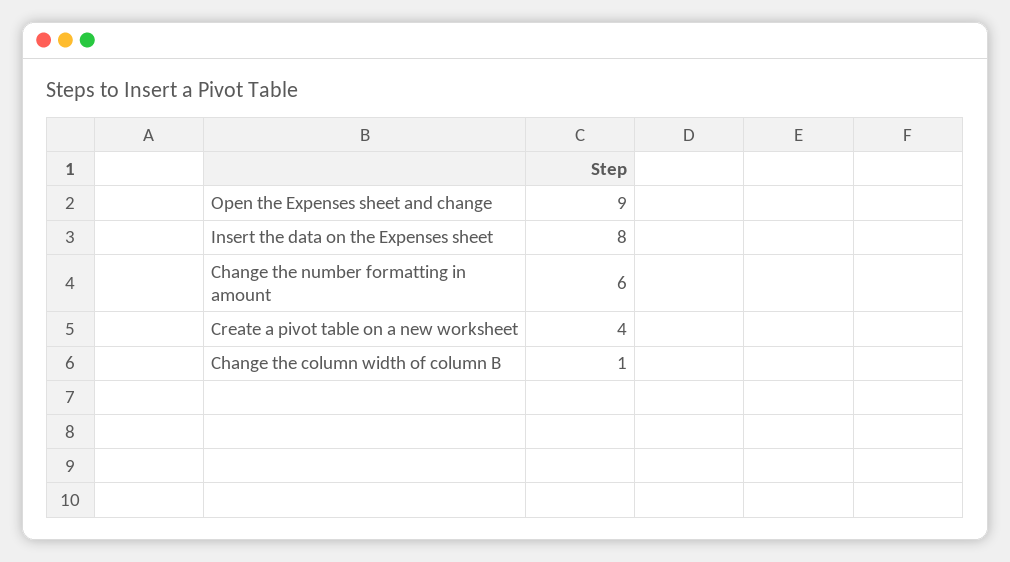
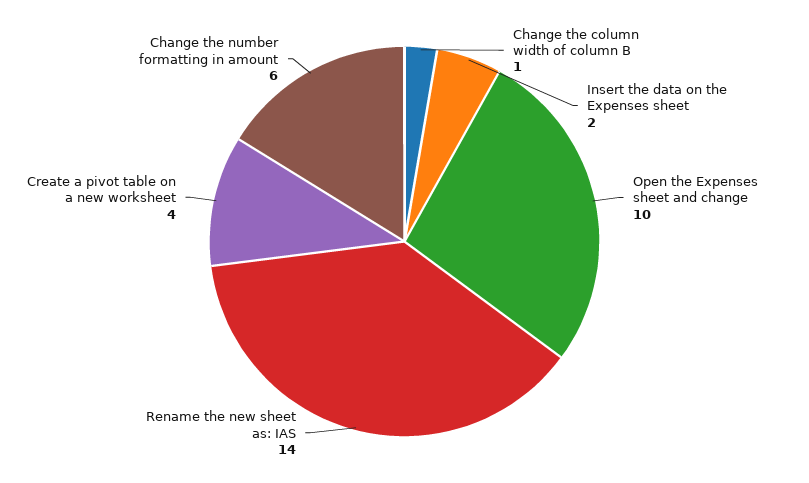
Open the Expenses sheet and change: 9 -> 10
Insert the data on the Expenses sheet: 8 -> 2
Rename the new sheet as: IAS: none -> 14

